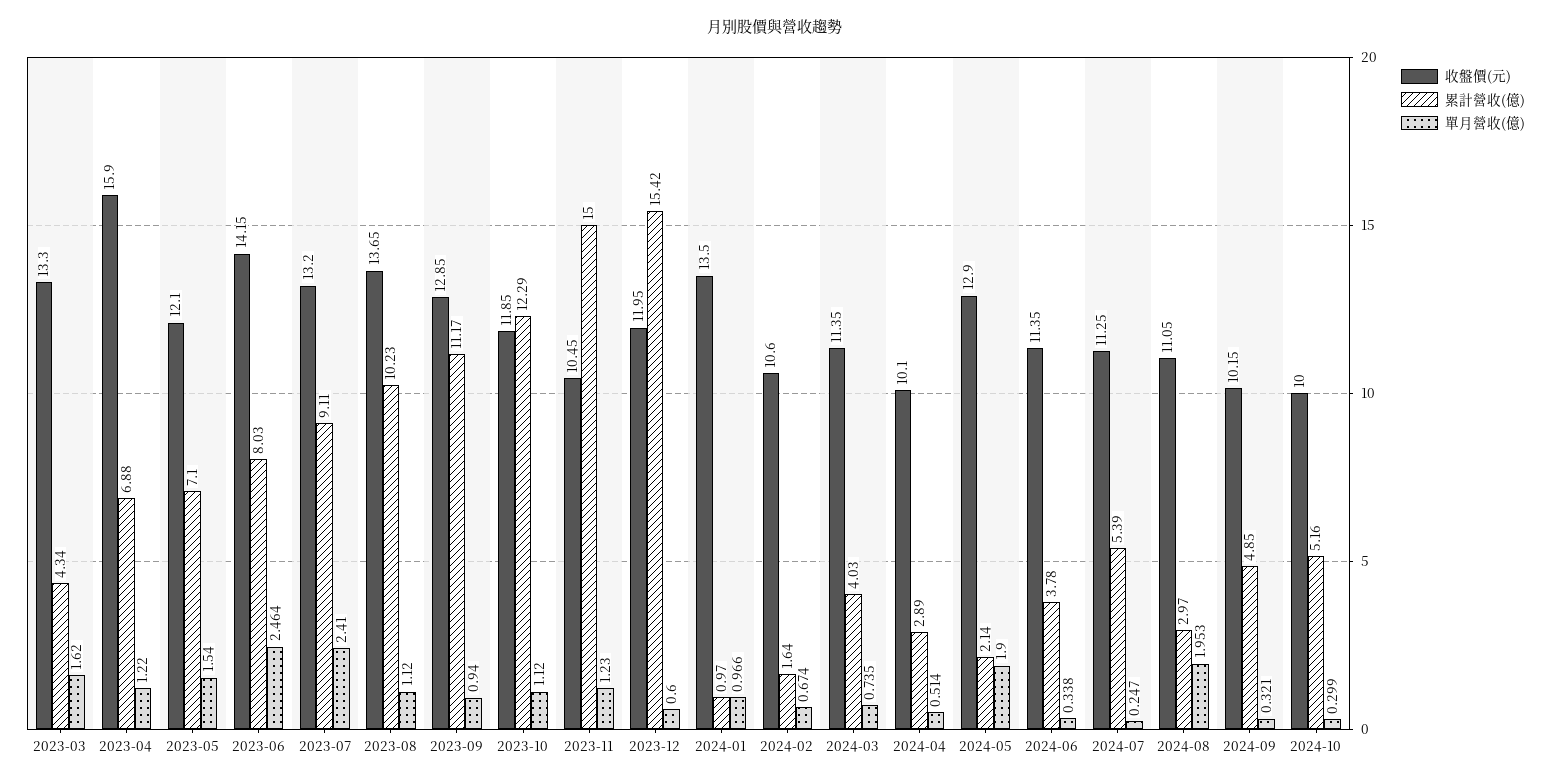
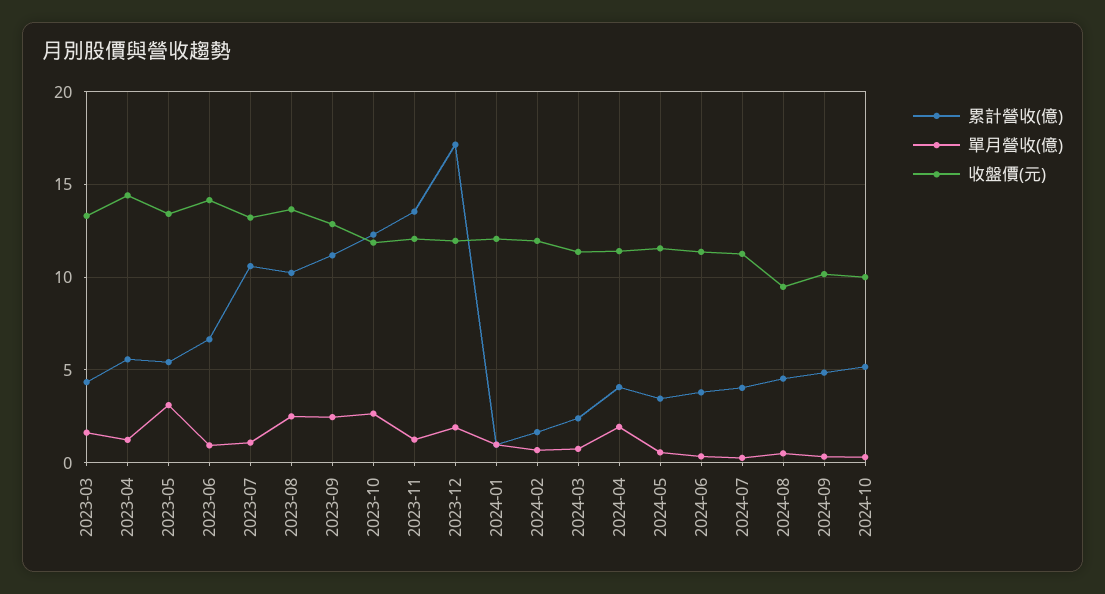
收盤價(元), 2023-04: 15.9 -> 14.5
累計營收(億), 2023-04: 6.88 -> 5.5
收盤價(元), 2023-05: 12.1 -> 13.5
累計營收(億), 2023-05: 7.1 -> 5.5
單月營收(億), 2023-05: 1.54 -> 3
累計營收(億), 2023-06: 8.03 -> 6.5
單月營收(億), 2023-06: 2.464 -> 1
累計營收(億), 2023-07: 9.11 -> 10.5
單月營收(億), 2023-07: 2.41 -> 1
單月營收(億), 2023-08: 1.12 -> 2.5
單月營收(億), 2023-09: 0.94 -> 2.5
單月營收(億), 2023-10: 1.12 -> 2.5
收盤價(元), 2023-11: 10.45 -> 12
累計營收(億), 2023-11: 15 -> 13.5
累計營收(億), 2023-12: 15.42 -> 17
單月營收(億), 2023-12: 0.6 -> 2
收盤價(元), 2024-01: 13.5 -> 12
收盤價(元), 2024-02: 10.6 -> 12
累計營收(億), 2024-03: 4.03 -> 2.5
收盤價(元), 2024-04: 10.1 -> 11.5
累計營收(億), 2024-04: 2.89 -> 4
單月營收(億), 2024-04: 0.514 -> 2
收盤價(元), 2024-05: 12.9 -> 11.5
累計營收(億), 2024-05: 2.14 -> 3.5
單月營收(億), 2024-05: 1.9 -> 0.5
累計營收(億), 2024-07: 5.39 -> 4
收盤價(元), 2024-08: 11.05 -> 9.5
累計營收(億), 2024-08: 2.97 -> 4.5
單月營收(億), 2024-08: 1.953 -> 0.5

